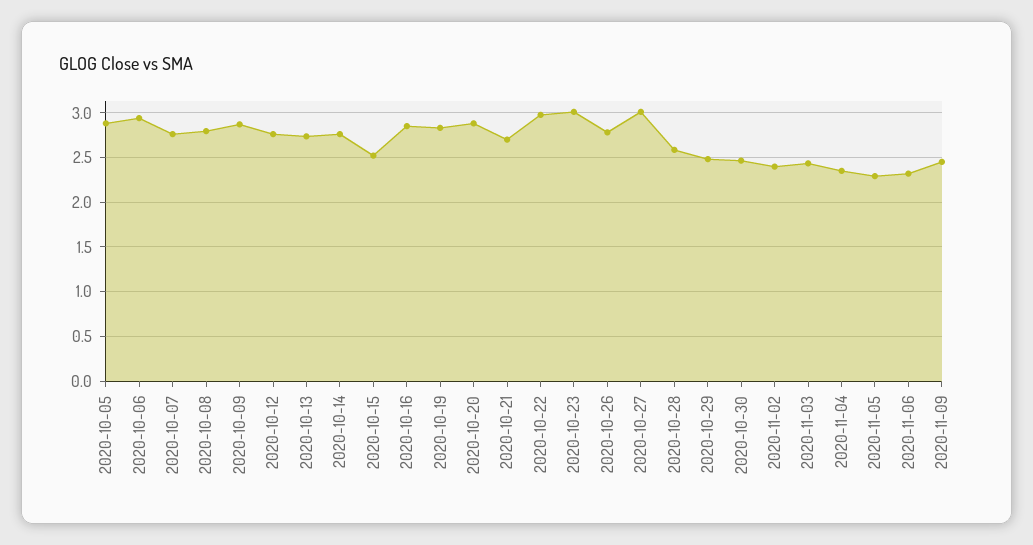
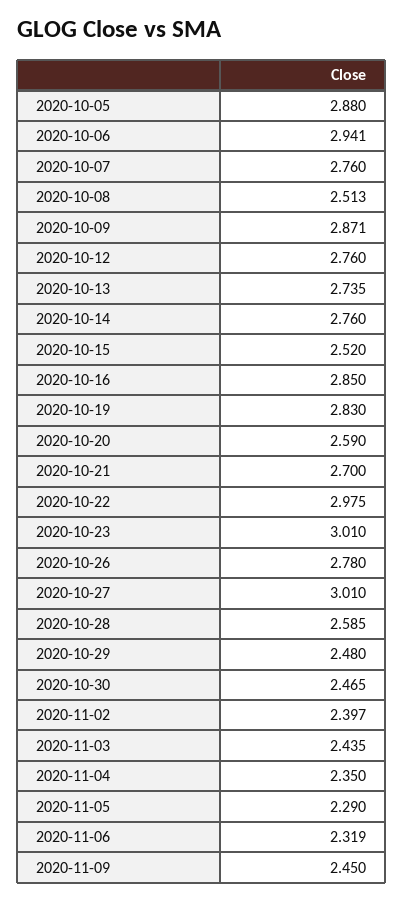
2020-10-08: 2.8 -> 2.513
2020-10-20: 2.9 -> 2.59

